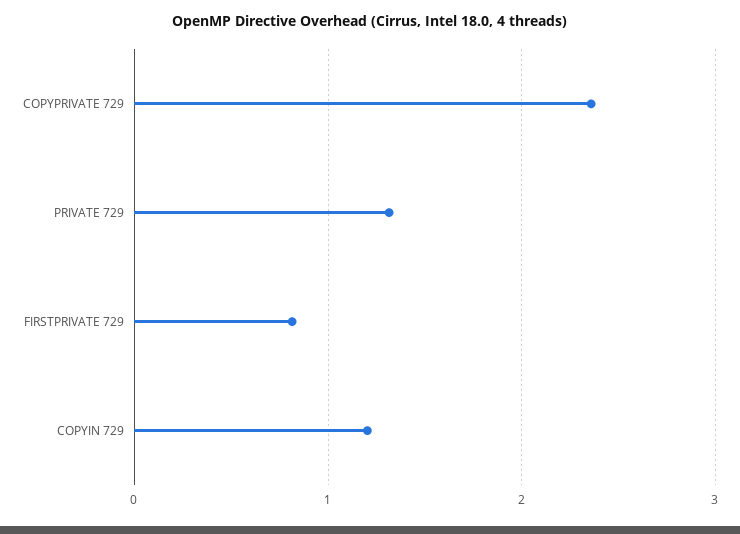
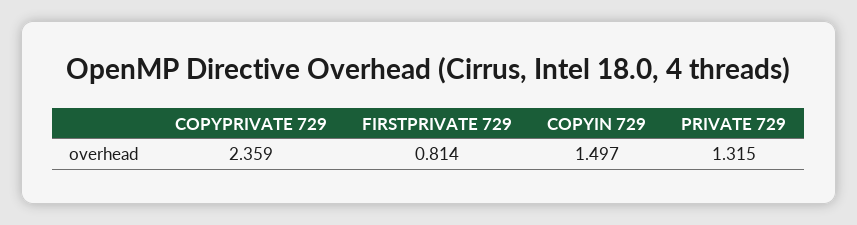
COPYIN 729: 1.2 -> 1.497

